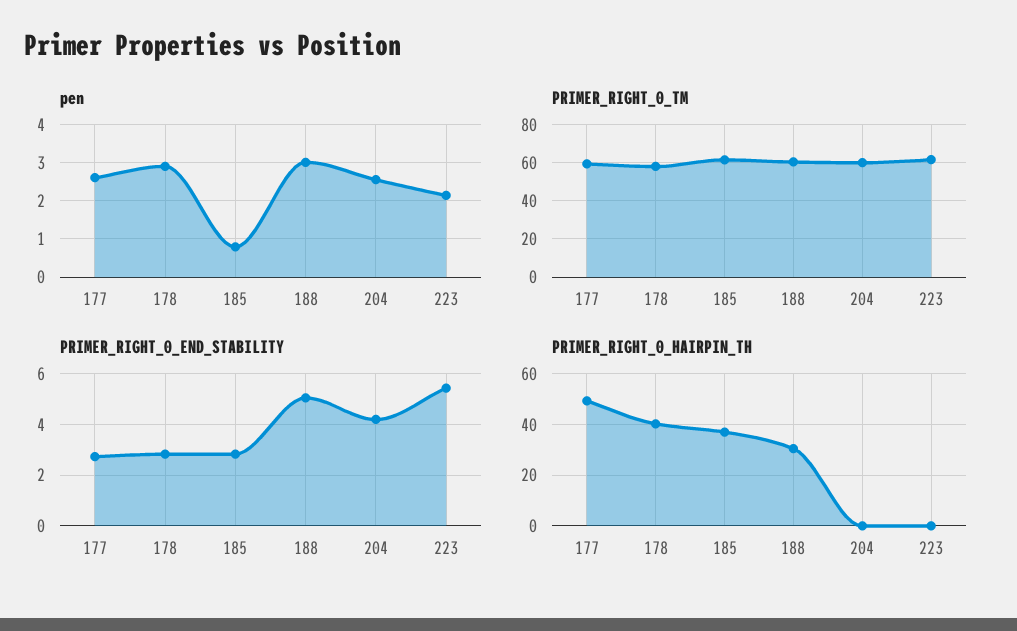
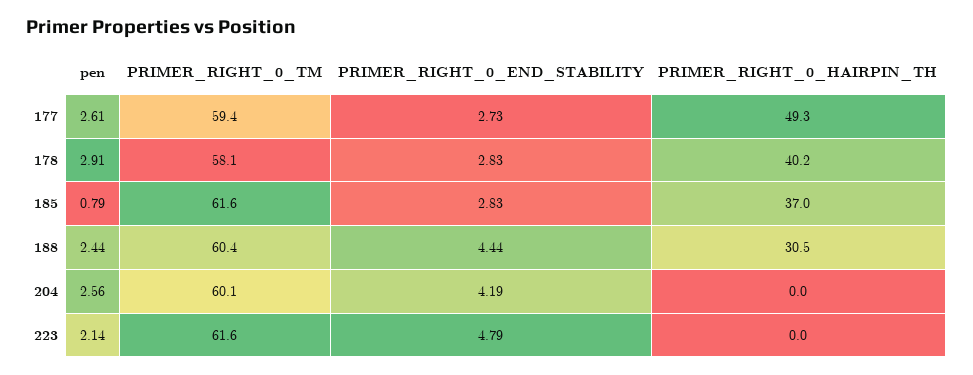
pen, 188: 3 -> 2.44
PRIMER_RIGHT_0_END_STABILITY, 188: 5 -> 4.44
PRIMER_RIGHT_0_END_STABILITY, 223: 5.5 -> 4.79

